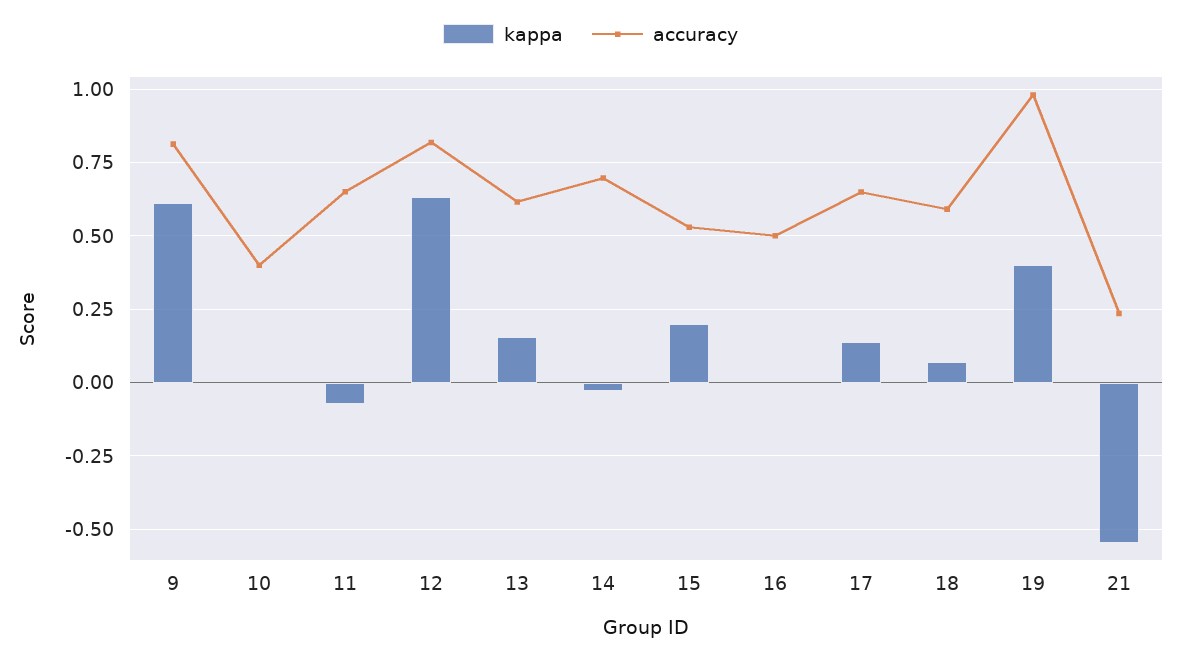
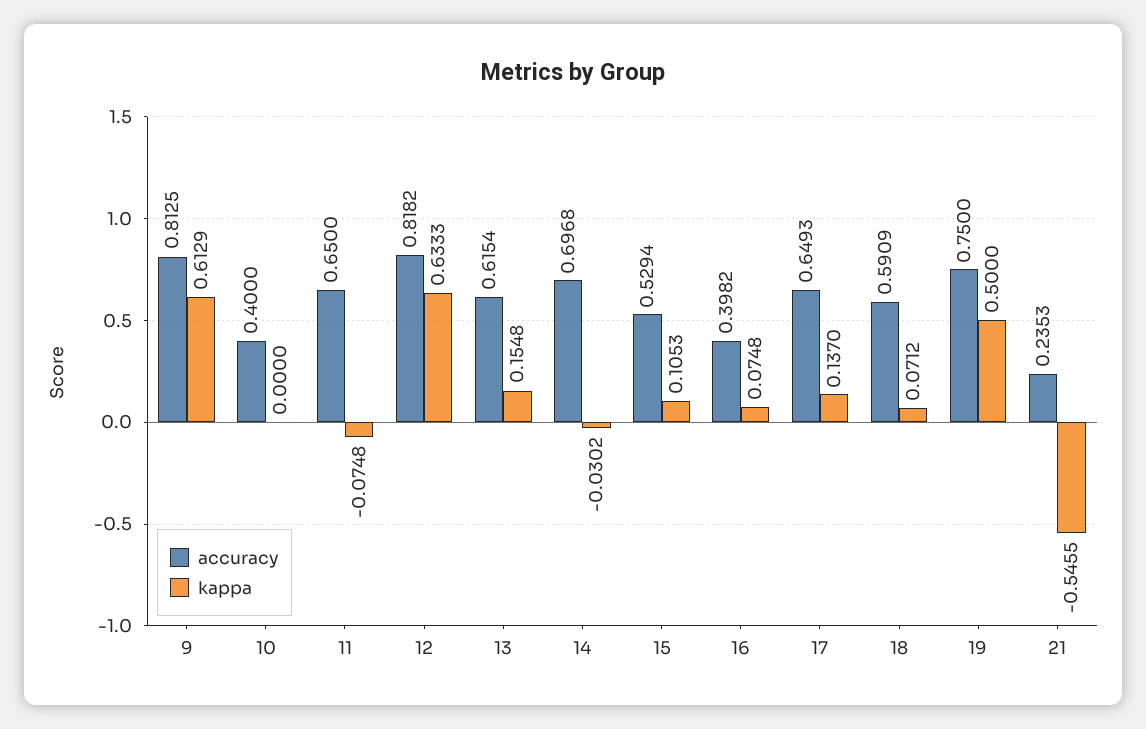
kappa, 15: 0.2 -> 0.1053
kappa, 16: 0 -> 0.0748
accuracy, 16: 0.5 -> 0.3982
kappa, 19: 0.4 -> 0.5
accuracy, 19: 0.975 -> 0.75

